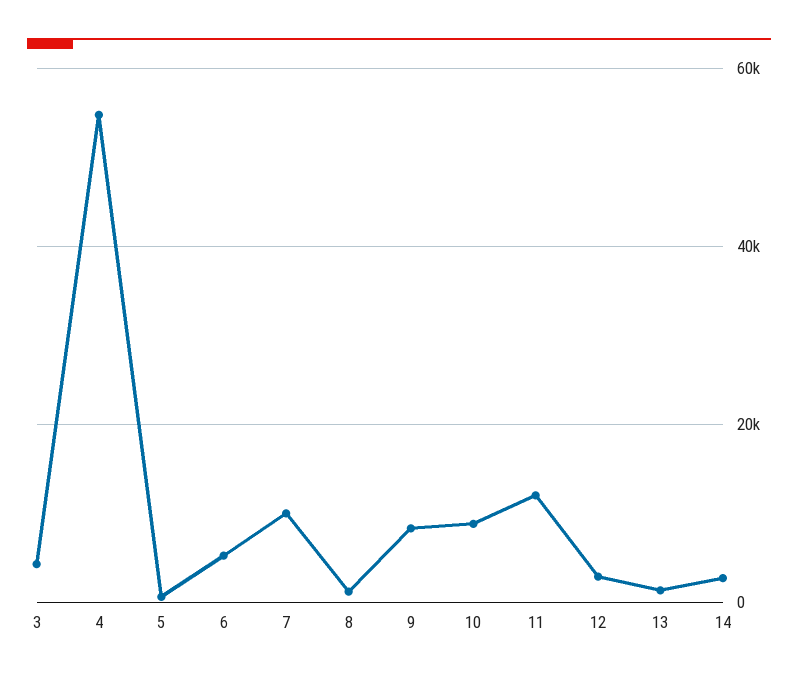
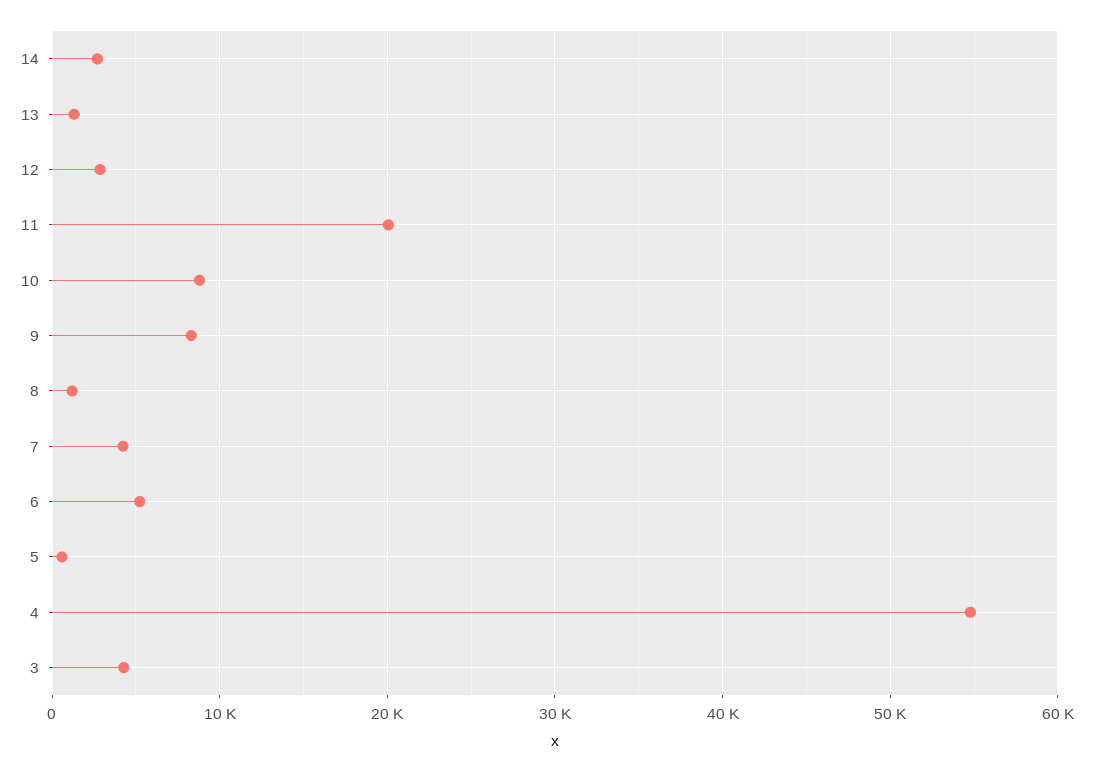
7: 10000 -> 4000
11: 12000 -> 20000

